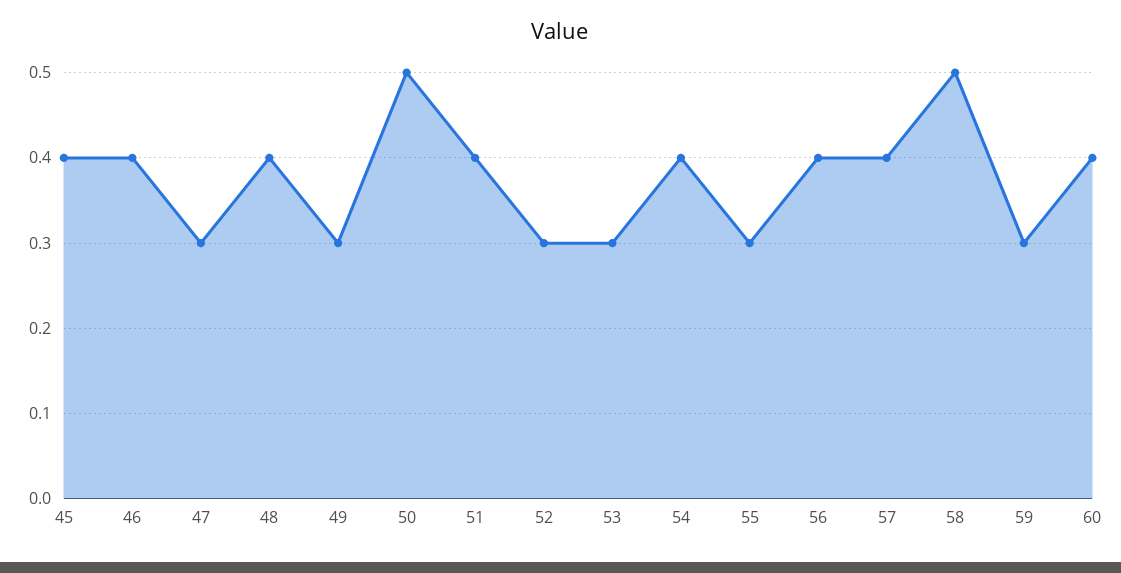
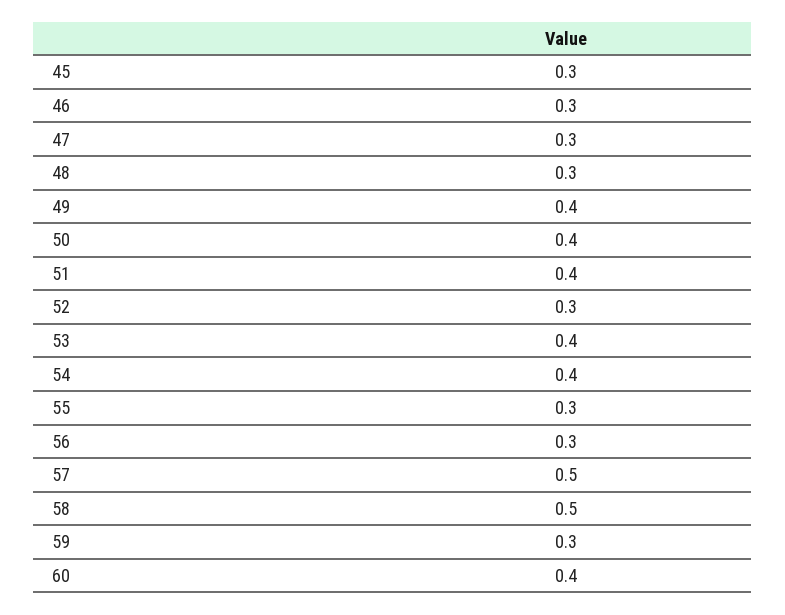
45: 0.4 -> 0.3
46: 0.4 -> 0.3
48: 0.4 -> 0.3
49: 0.3 -> 0.4
50: 0.5 -> 0.4
53: 0.3 -> 0.4
56: 0.4 -> 0.3
57: 0.4 -> 0.5

